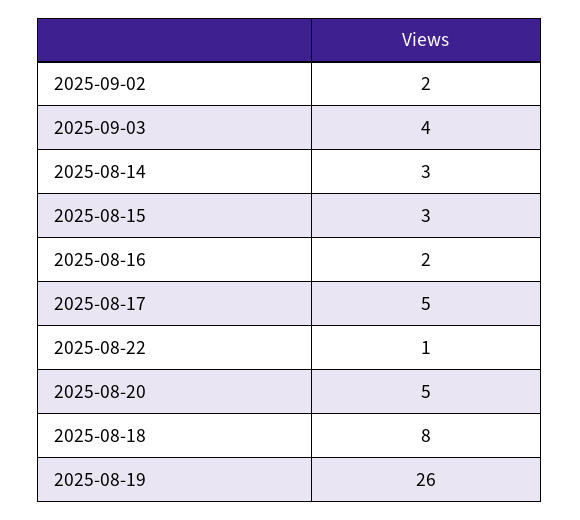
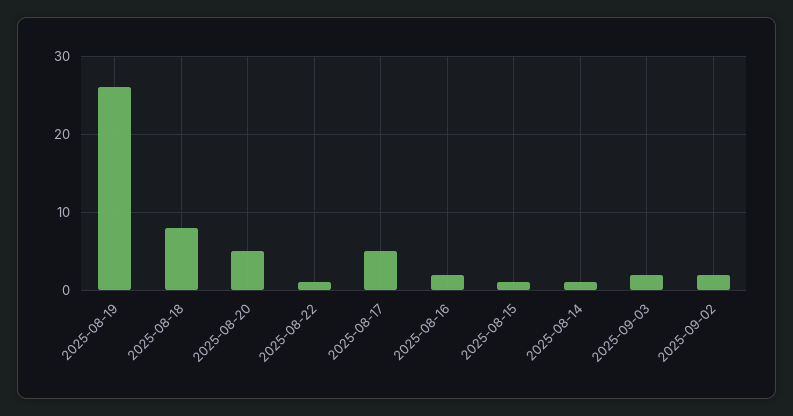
2025-09-03: 4 -> 2
2025-08-14: 3 -> 1
2025-08-15: 3 -> 1

